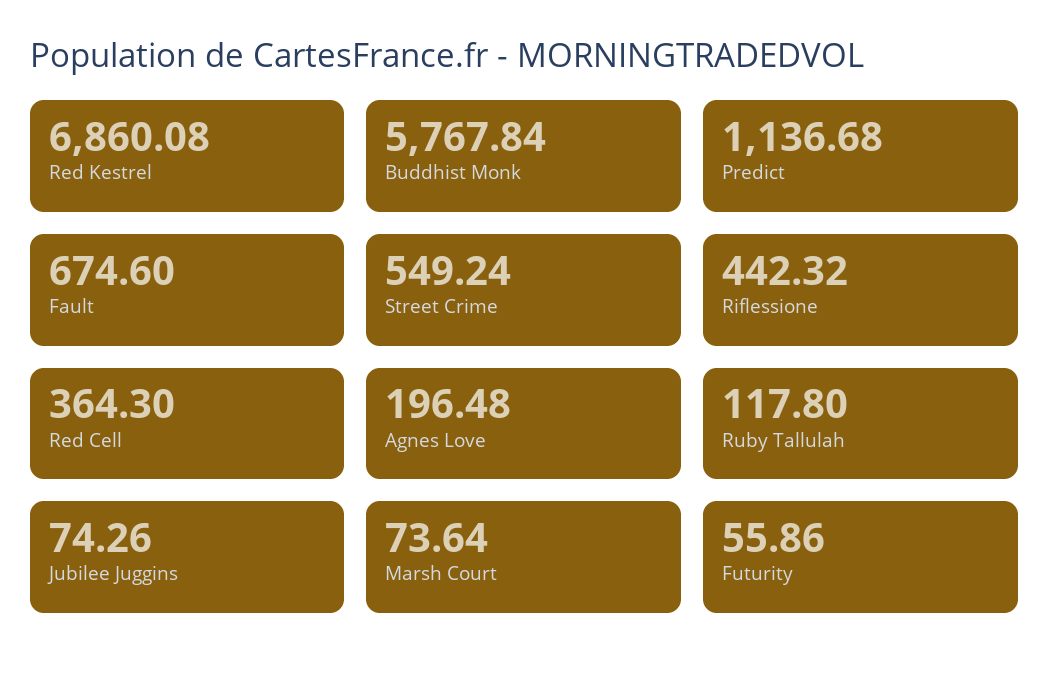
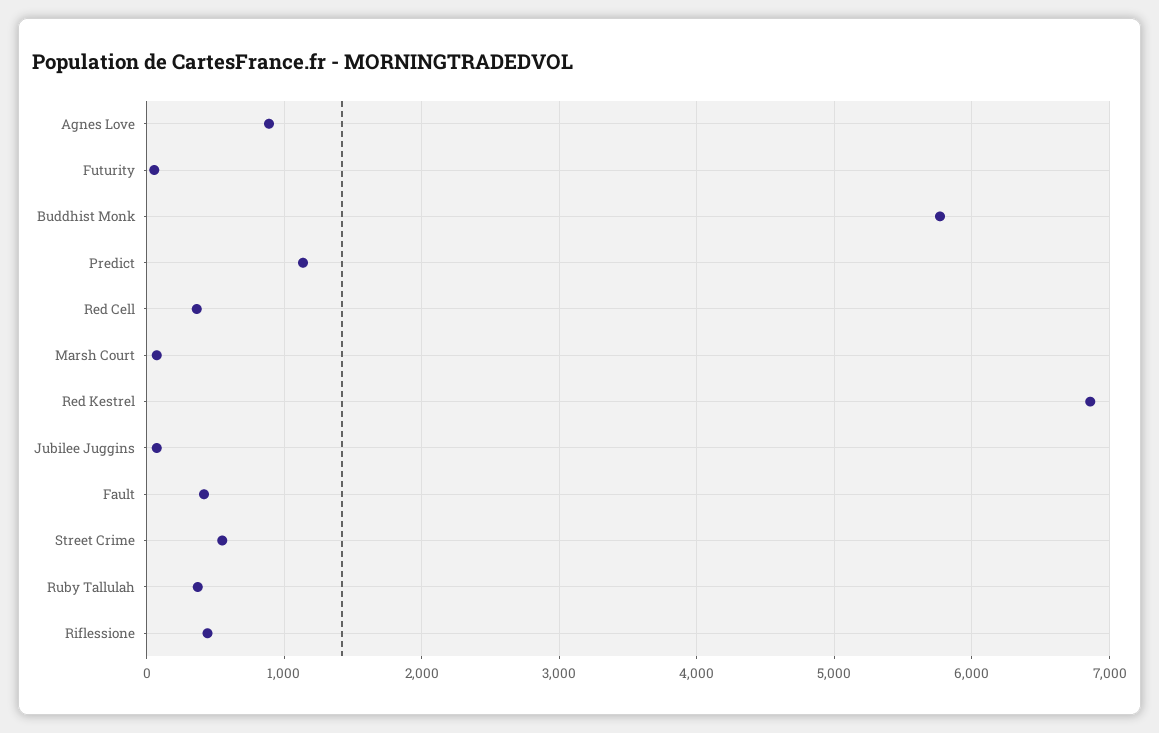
Fault: 674.6 -> 400
Agnes Love: 196.48 -> 900
Ruby Tallulah: 117.8 -> 400

